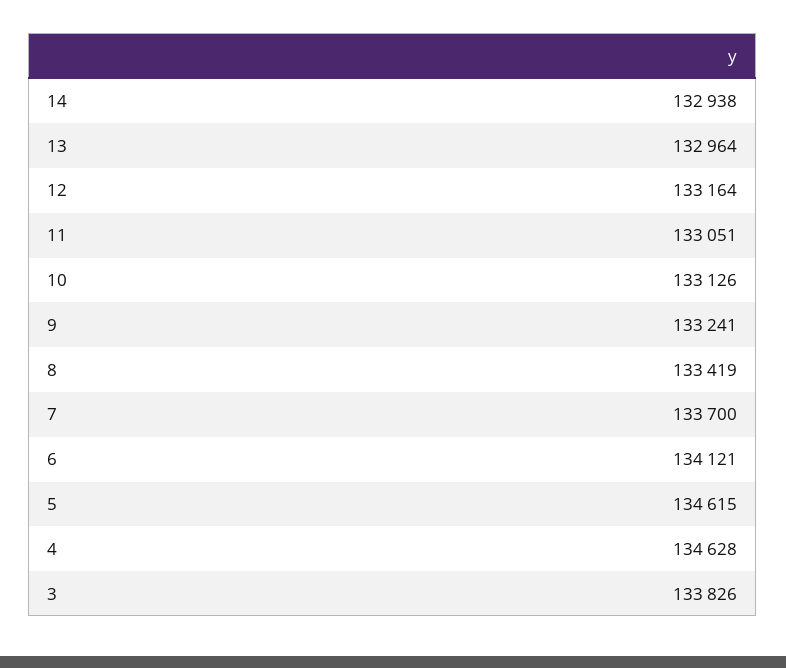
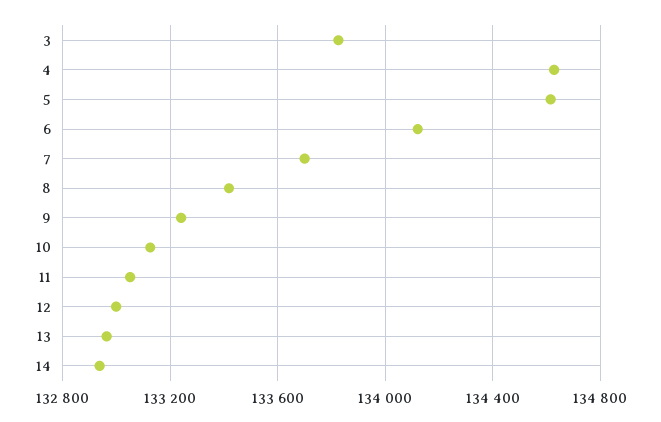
12: 133164 -> 133000

